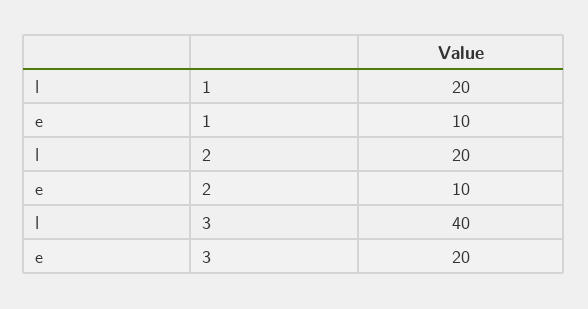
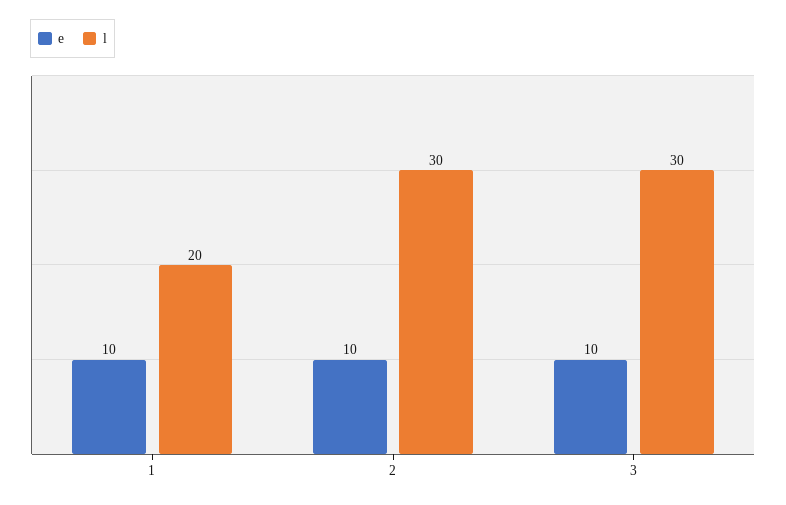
l, 2: 20 -> 30
l, 3: 40 -> 30
e, 3: 20 -> 10

